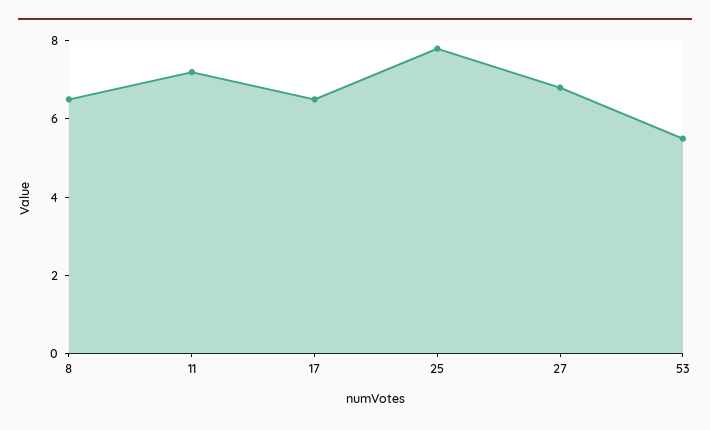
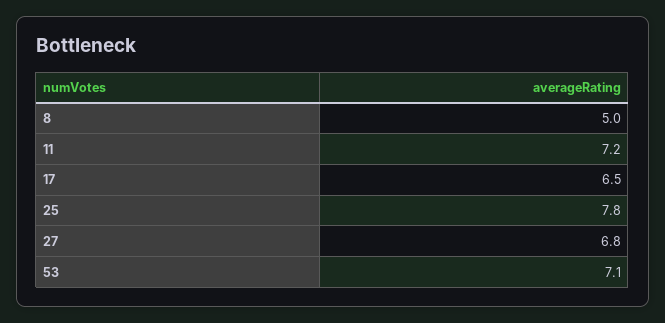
8: 6.5 -> 5
53: 5.5 -> 7.1

